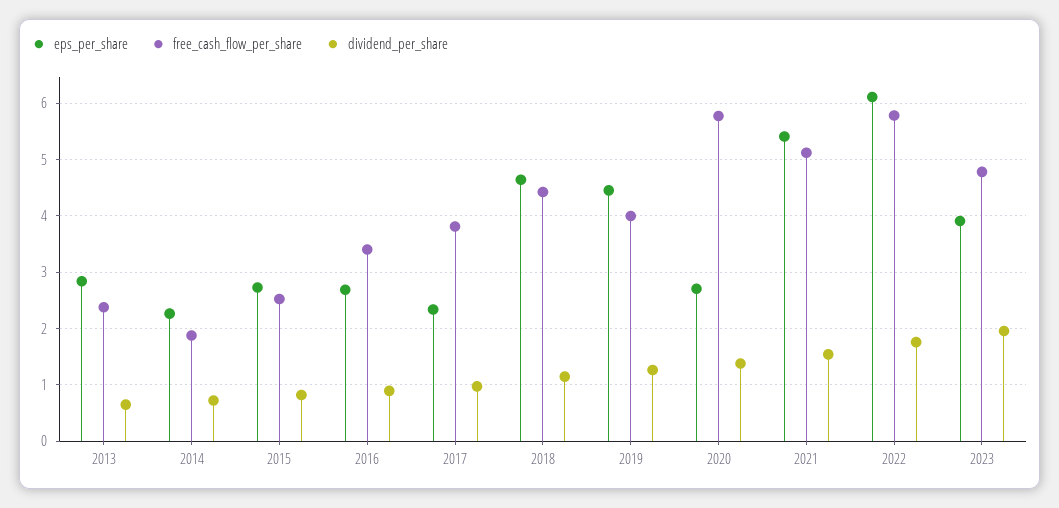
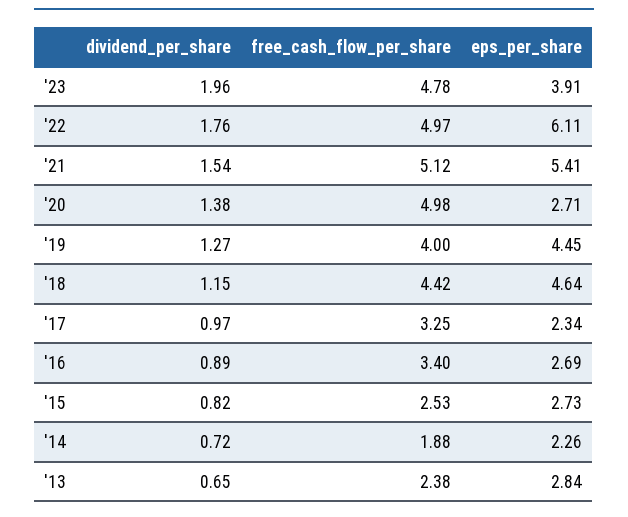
free_cash_flow_per_share, 2017: 3.8 -> 3.25
free_cash_flow_per_share, 2020: 5.8 -> 4.98
free_cash_flow_per_share, 2022: 5.8 -> 4.97

